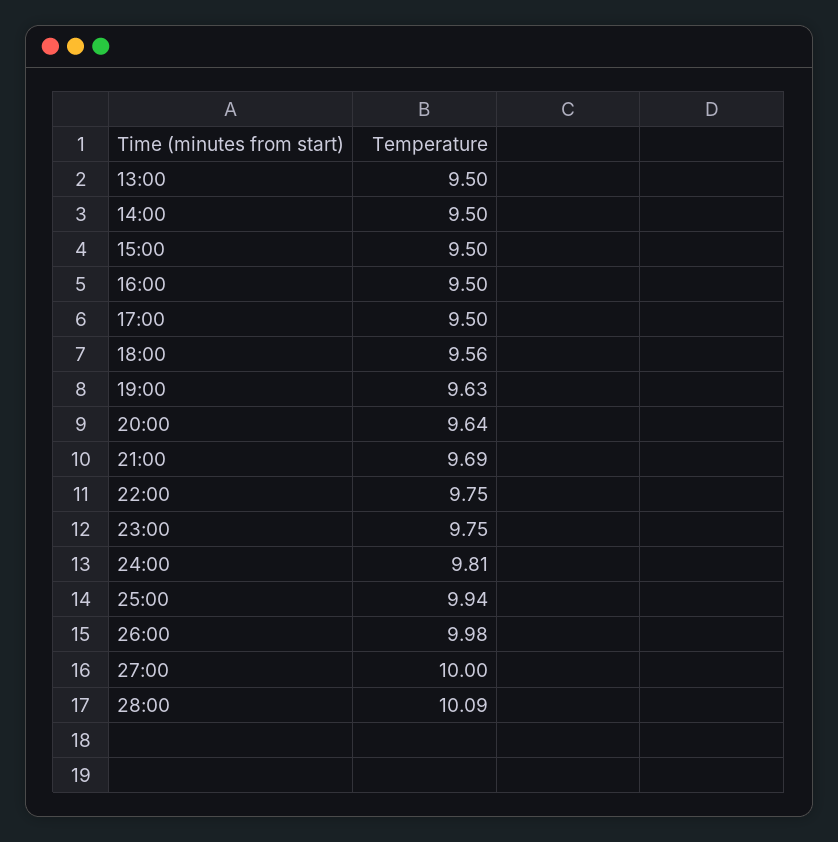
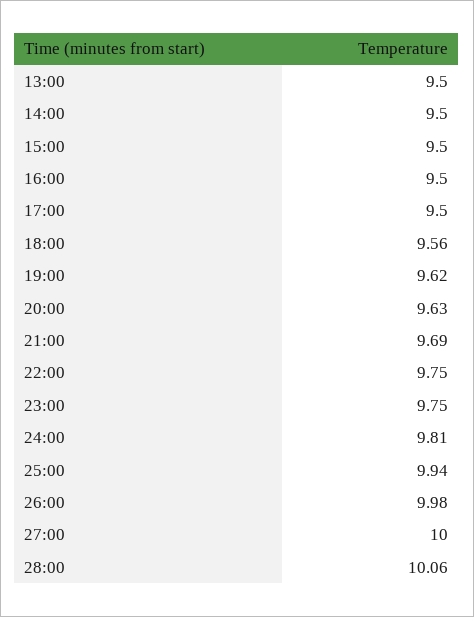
19:00: 9.63 -> 9.62
20:00: 9.64 -> 9.63
28:00: 10.09 -> 10.06

